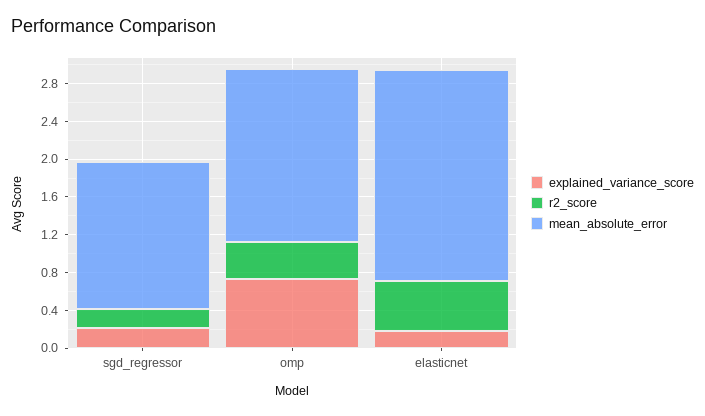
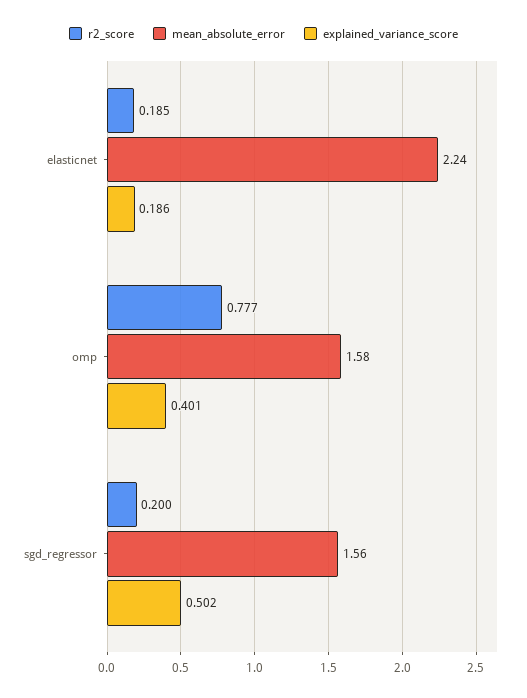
explained_variance_score, sgd_regressor: 0.2 -> 0.502
explained_variance_score, omp: 0.7 -> 0.401
r2_score, omp: 0.4 -> 0.777
mean_absolute_error, omp: 1.8 -> 1.58
r2_score, elasticnet: 0.5 -> 0.185

